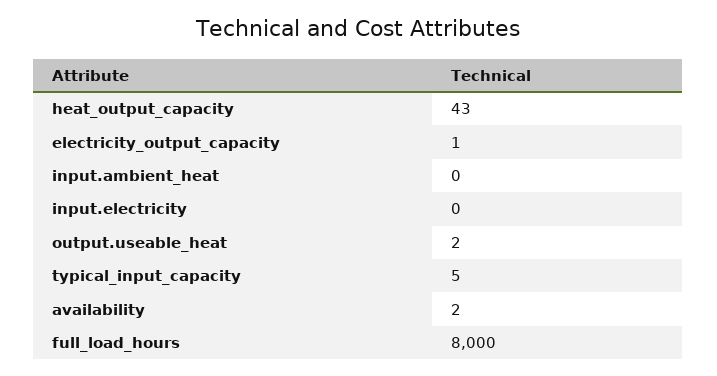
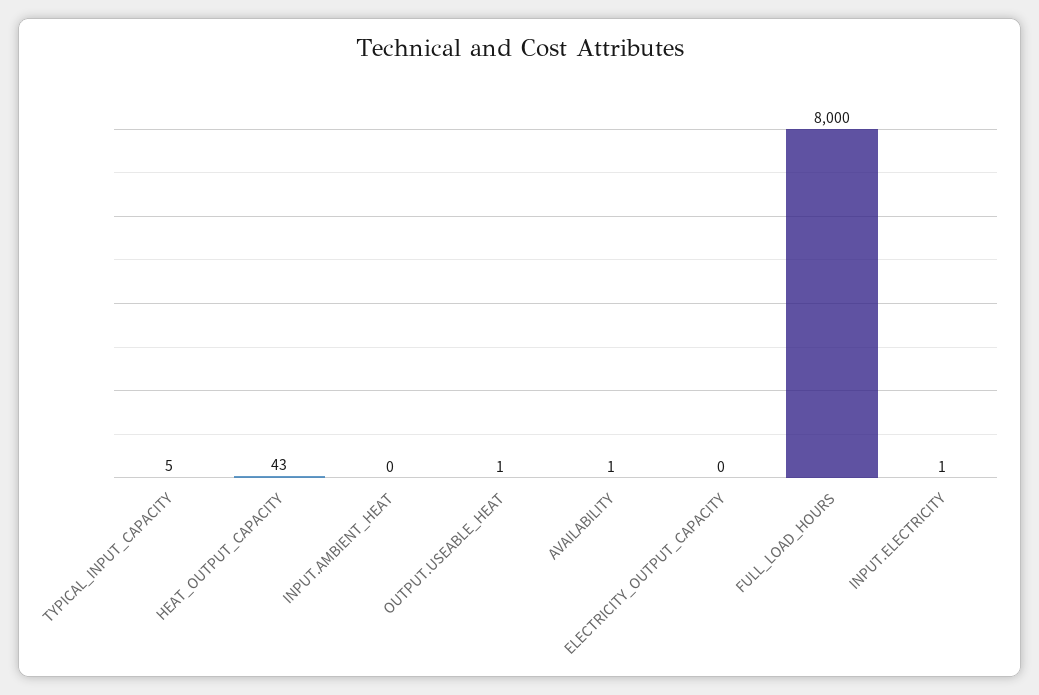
electricity_output_capacity: 1 -> 0
input.electricity: 0 -> 1
output.useable_heat: 2 -> 1
availability: 2 -> 1

